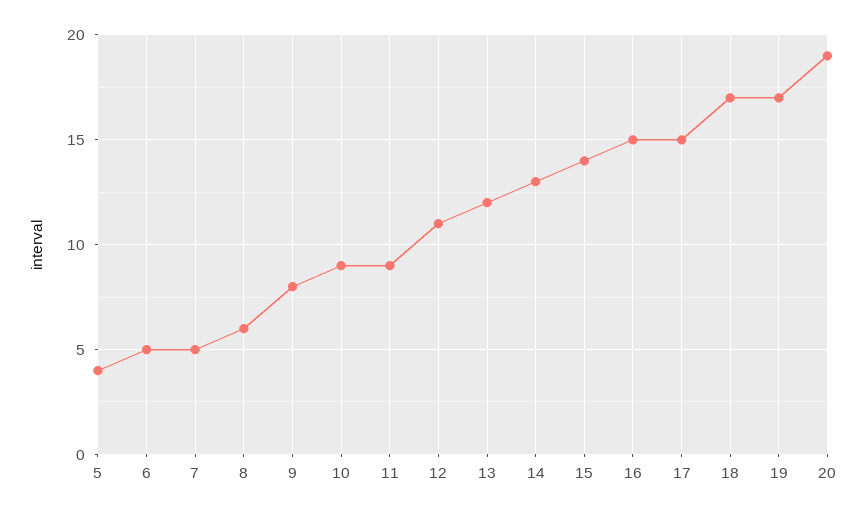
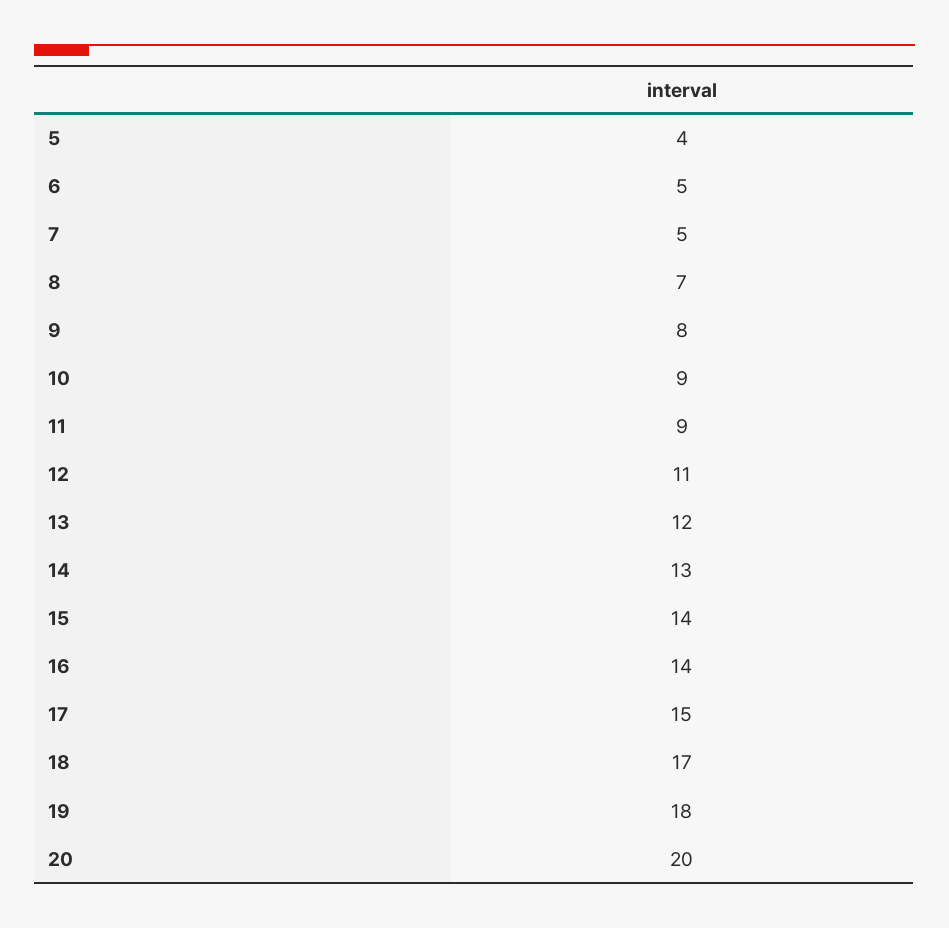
8: 6 -> 7
16: 15 -> 14
19: 17 -> 18
20: 19 -> 20

